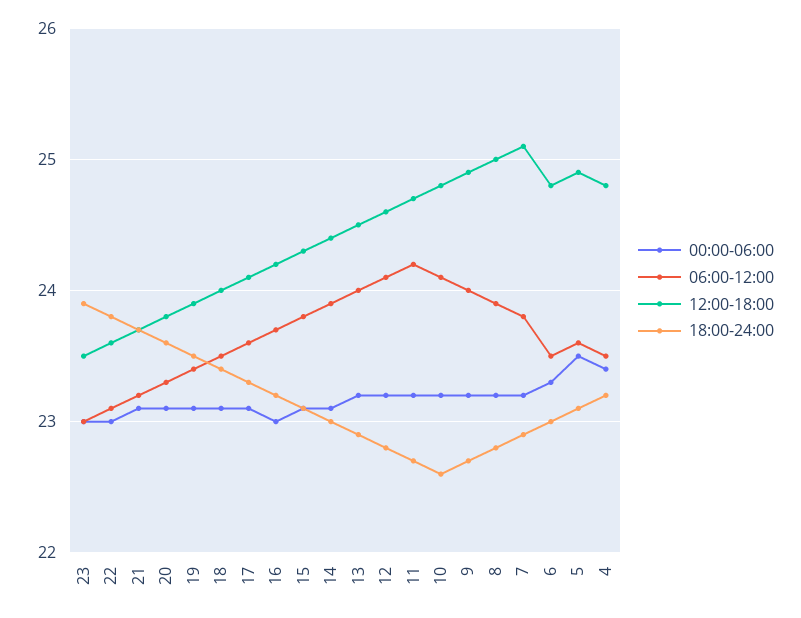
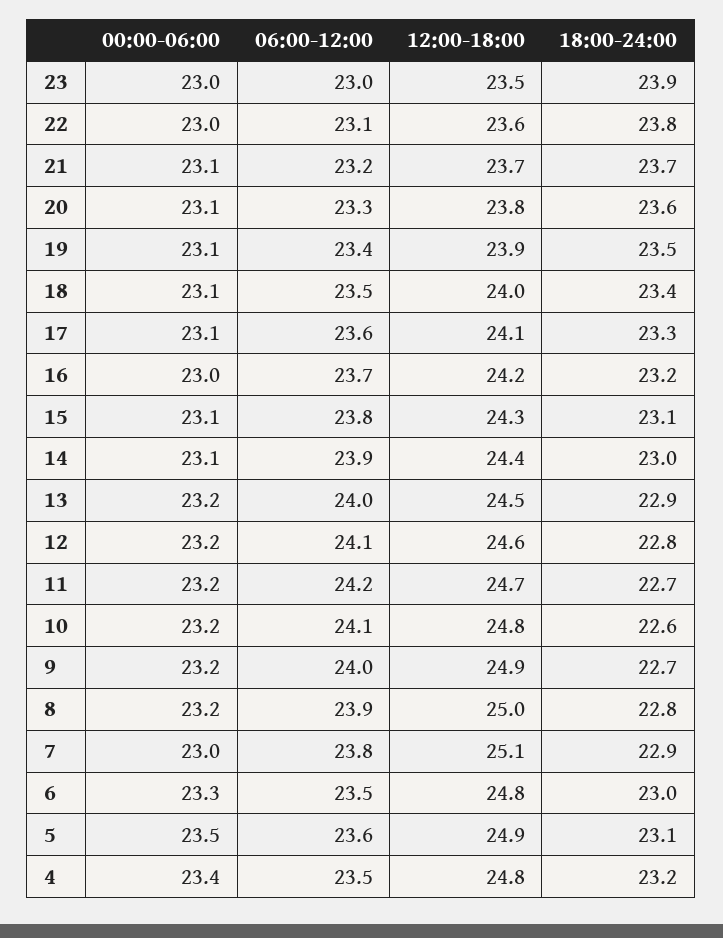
00:00-06:00, 7: 23.2 -> 23

